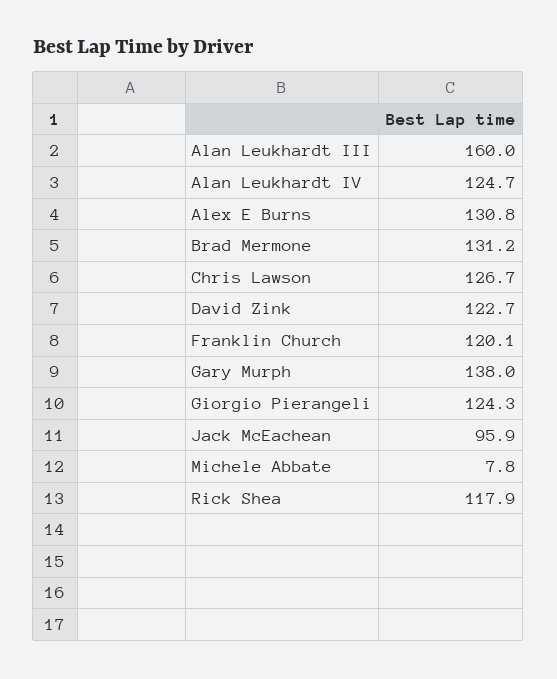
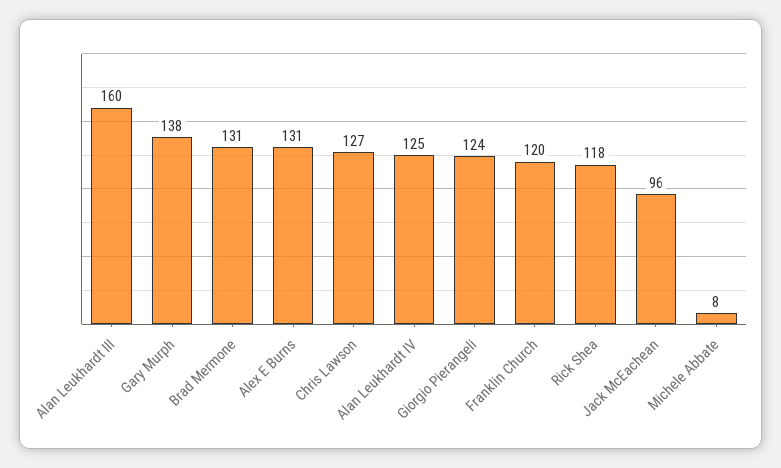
David Zink: 122.7 -> none

